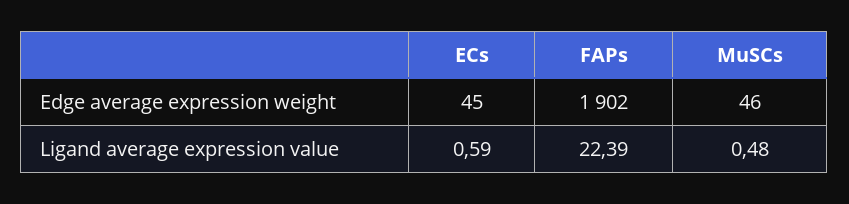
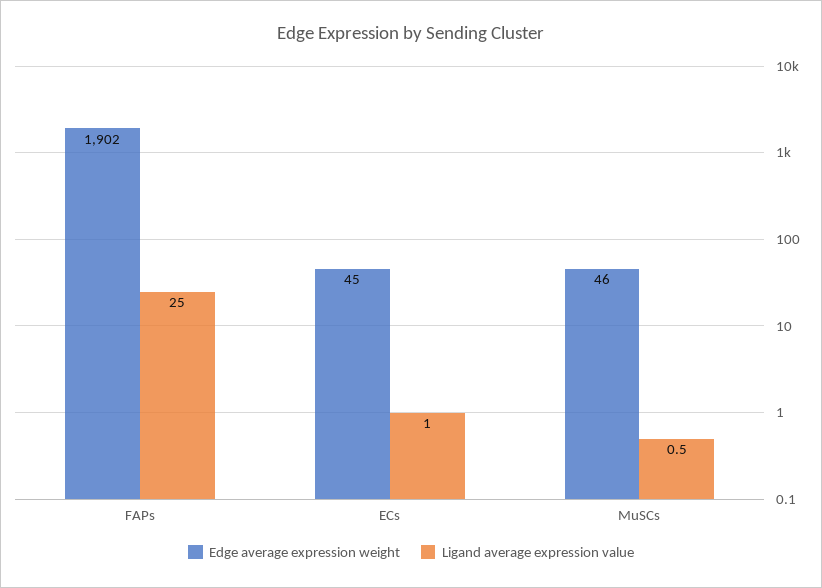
Ligand average expression value, ECs: 0.59 -> 1
Ligand average expression value, FAPs: 22.39 -> 25

